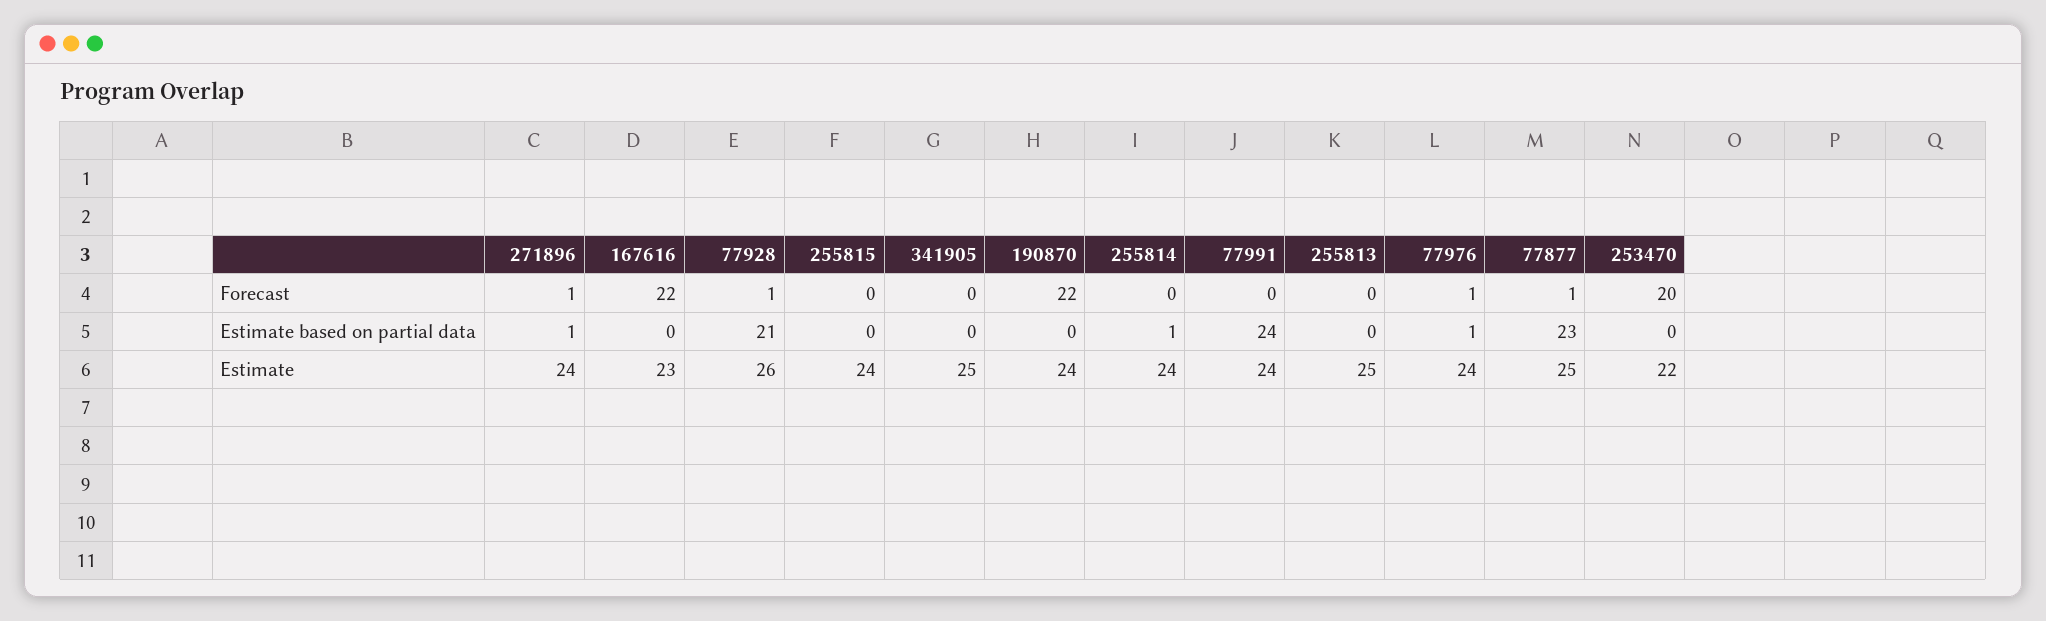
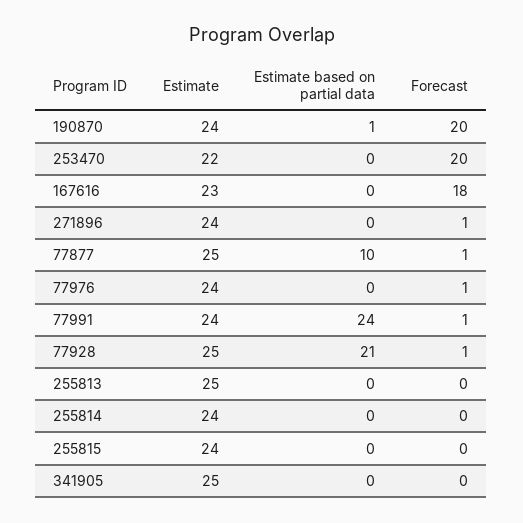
167616, Forecast: 22 -> 18
190870, Forecast: 22 -> 20
77991, Forecast: 0 -> 1
271896, Estimate based on partial data: 1 -> 0
190870, Estimate based on partial data: 0 -> 1
255814, Estimate based on partial data: 1 -> 0
77976, Estimate based on partial data: 1 -> 0
77877, Estimate based on partial data: 23 -> 10
77928, Estimate: 26 -> 25

